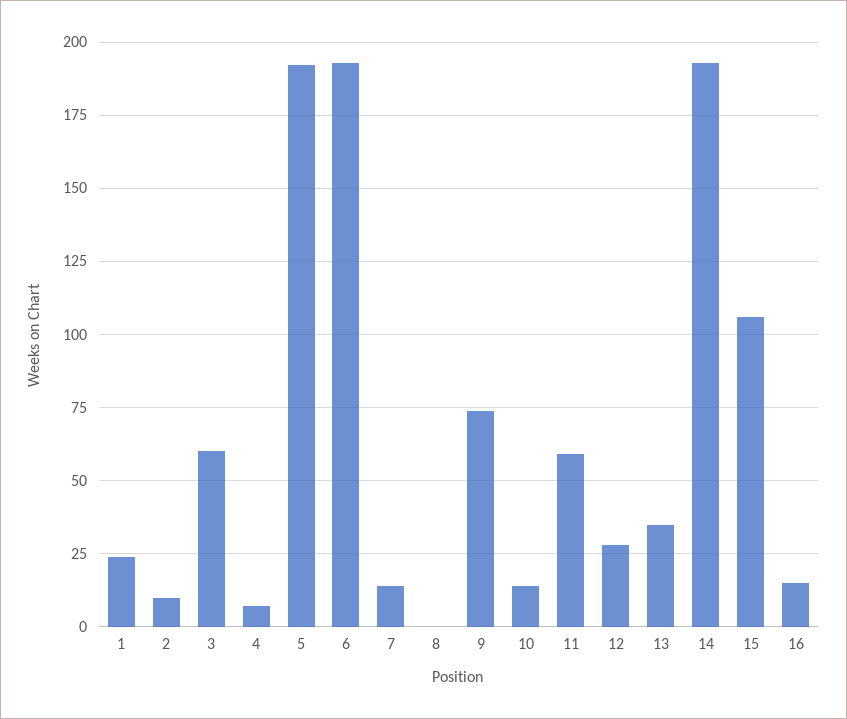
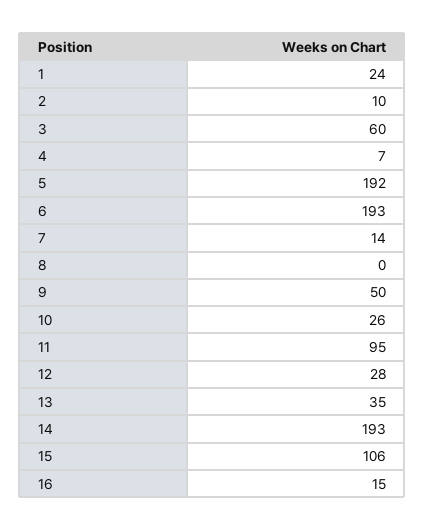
9: 75 -> 50
10: 15 -> 26
11: 60 -> 95

